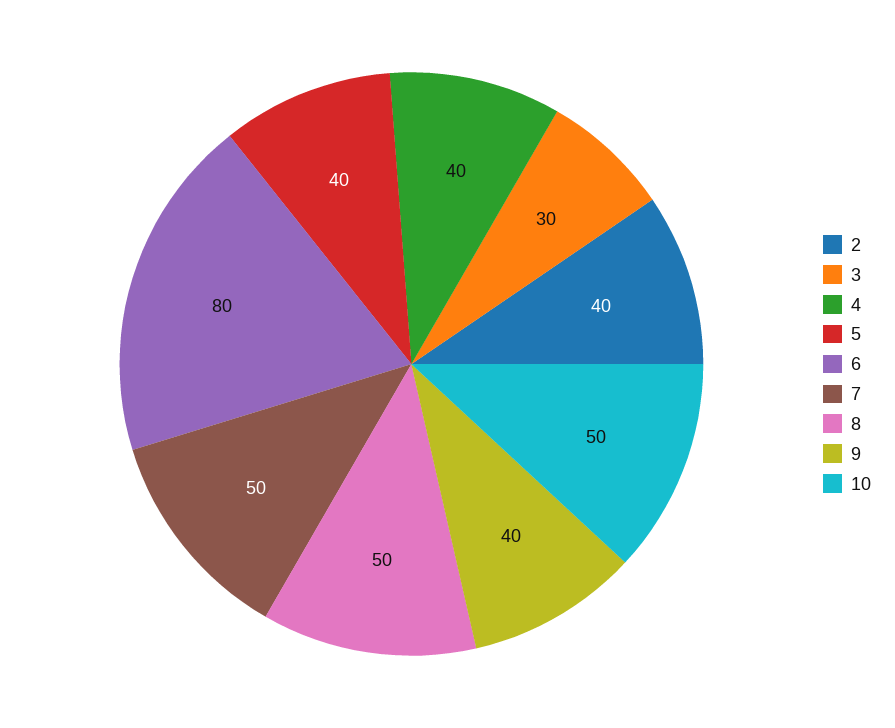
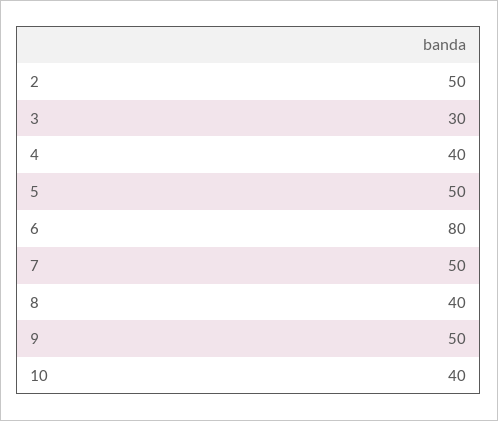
2: 40 -> 50
5: 40 -> 50
8: 50 -> 40
9: 40 -> 50
10: 50 -> 40

